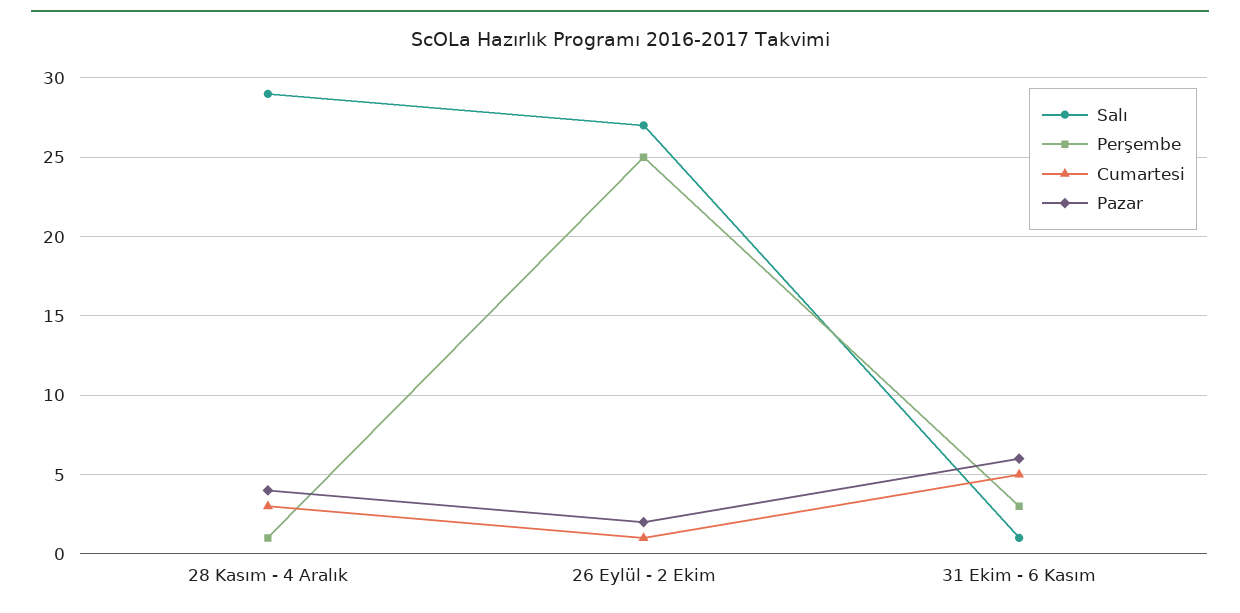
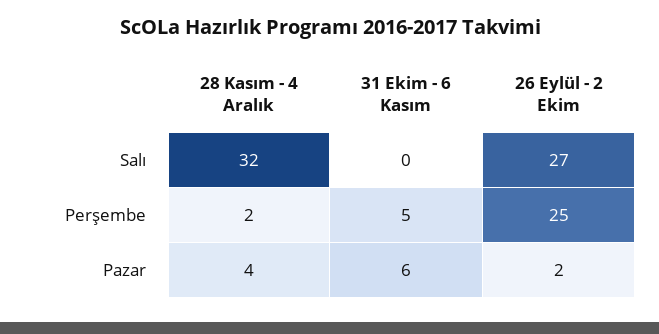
Salı, 28 Kasım - 4 Aralık: 29 -> 32
Perşembe, 28 Kasım - 4 Aralık: 1 -> 2
Cumartesi, 28 Kasım - 4 Aralık: 3 -> none
Cumartesi, 26 Eylül - 2 Ekim: 1 -> none
Salı, 31 Ekim - 6 Kasım: 1 -> 0
Perşembe, 31 Ekim - 6 Kasım: 3 -> 5
Cumartesi, 31 Ekim - 6 Kasım: 5 -> none

